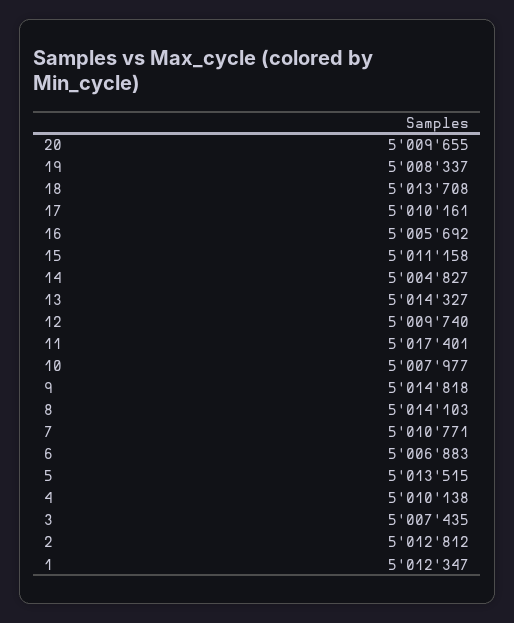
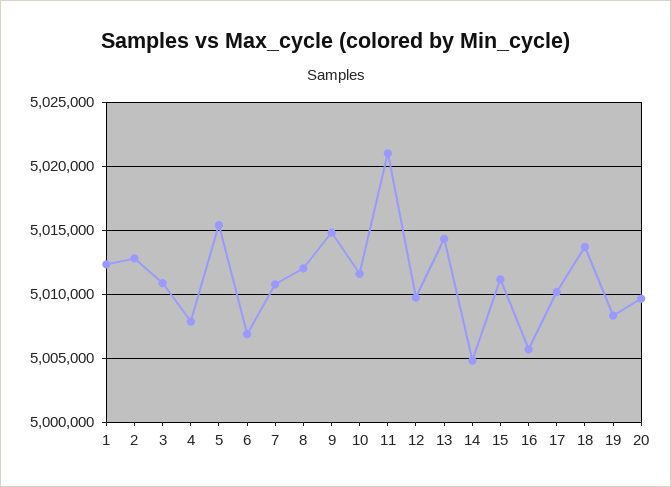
11: 5017401 -> 5021000
10: 5007977 -> 5011500
8: 5014103 -> 5012000
5: 5013515 -> 5015500
4: 5010138 -> 5008000
3: 5007435 -> 5011000

